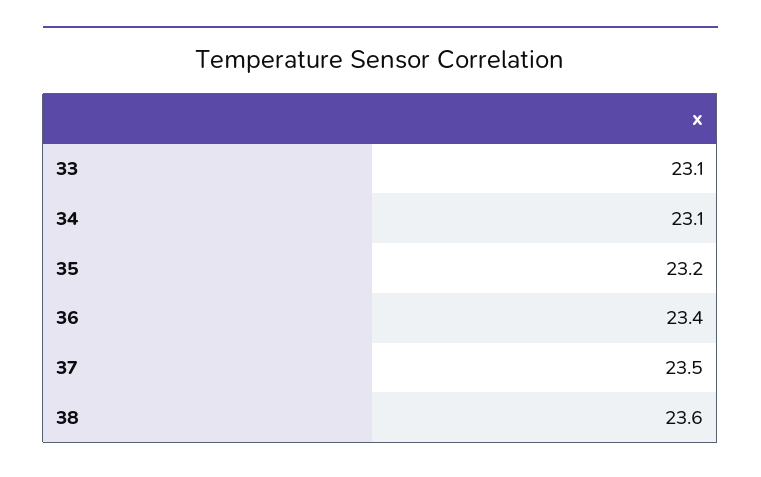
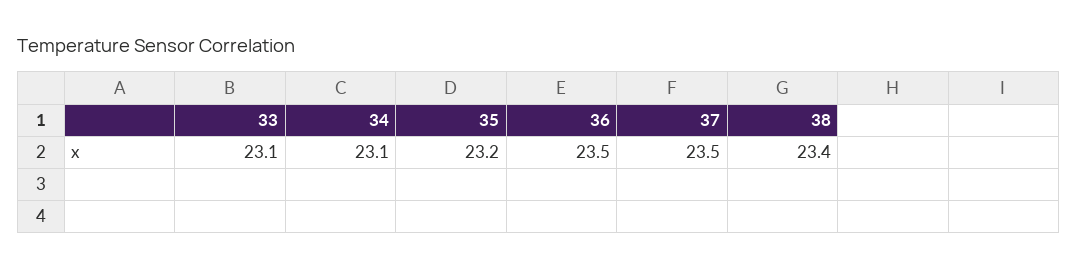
36: 23.4 -> 23.5
38: 23.6 -> 23.4

